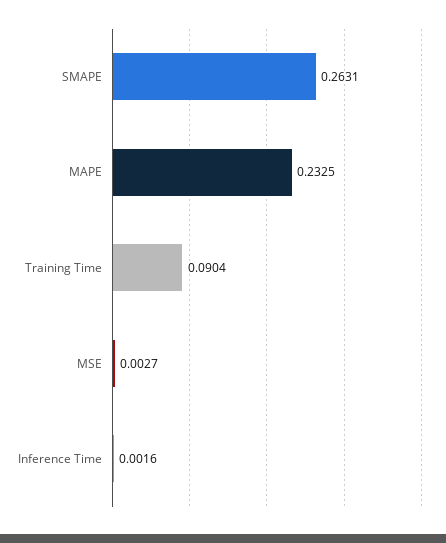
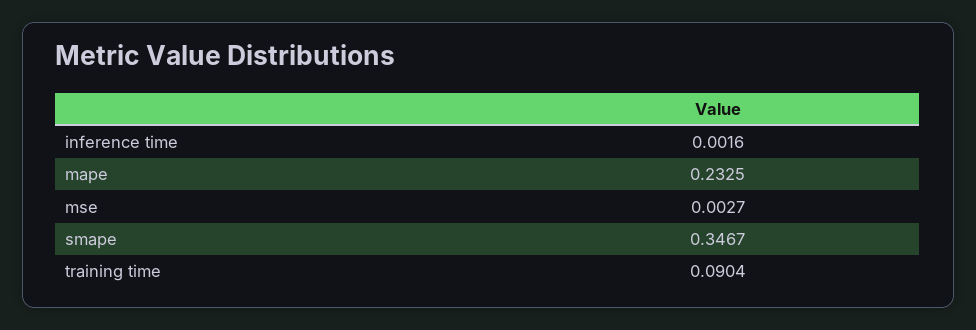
SMAPE: 0.2631 -> 0.3467

